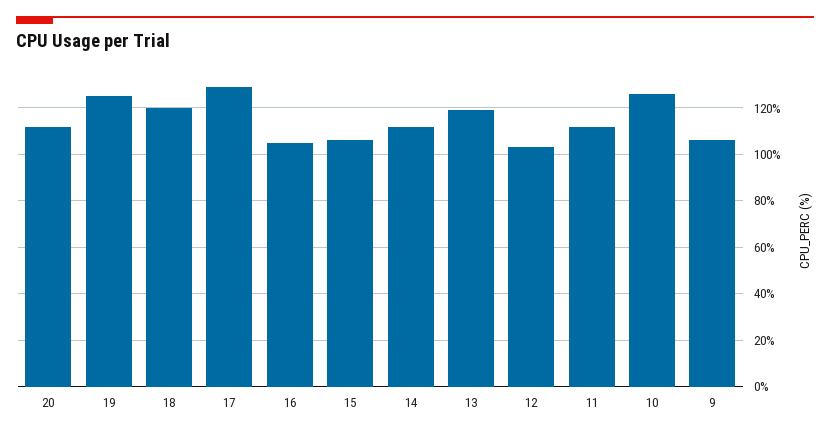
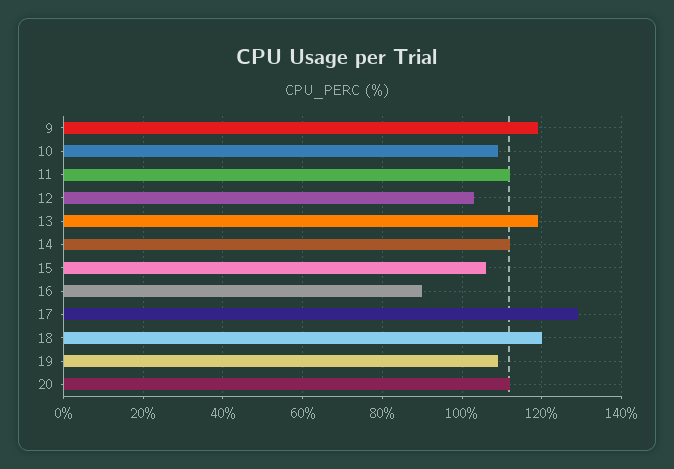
19: 125 -> 110
16: 105 -> 90
10: 125 -> 110
9: 105 -> 120

